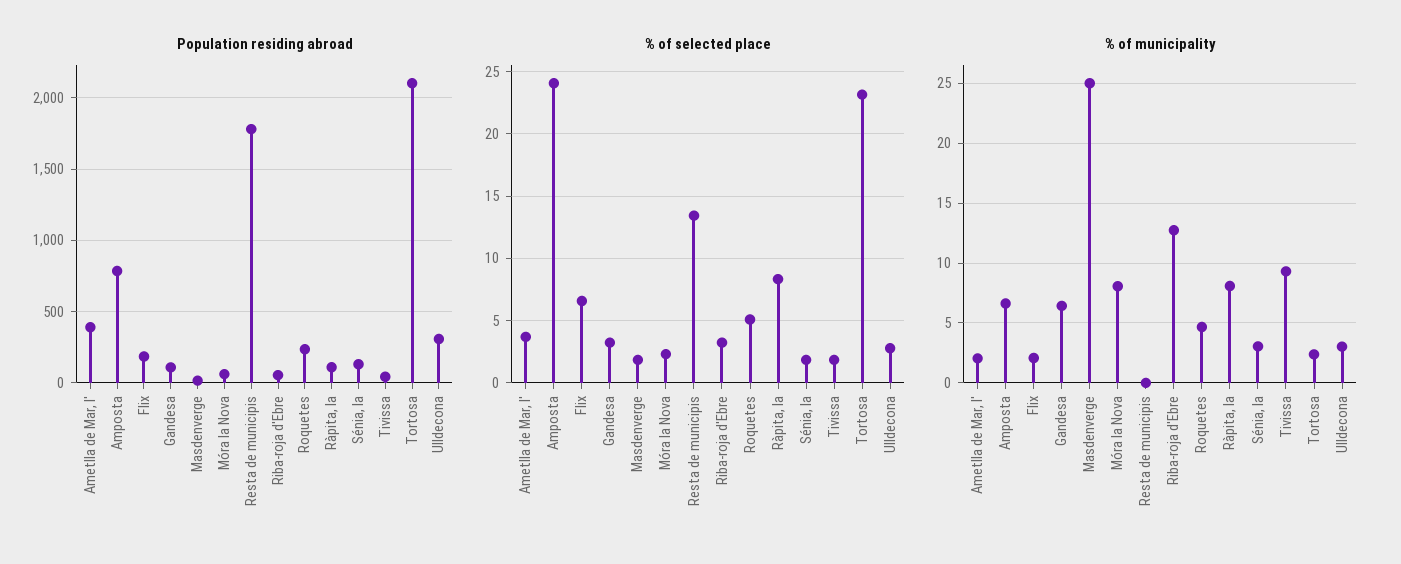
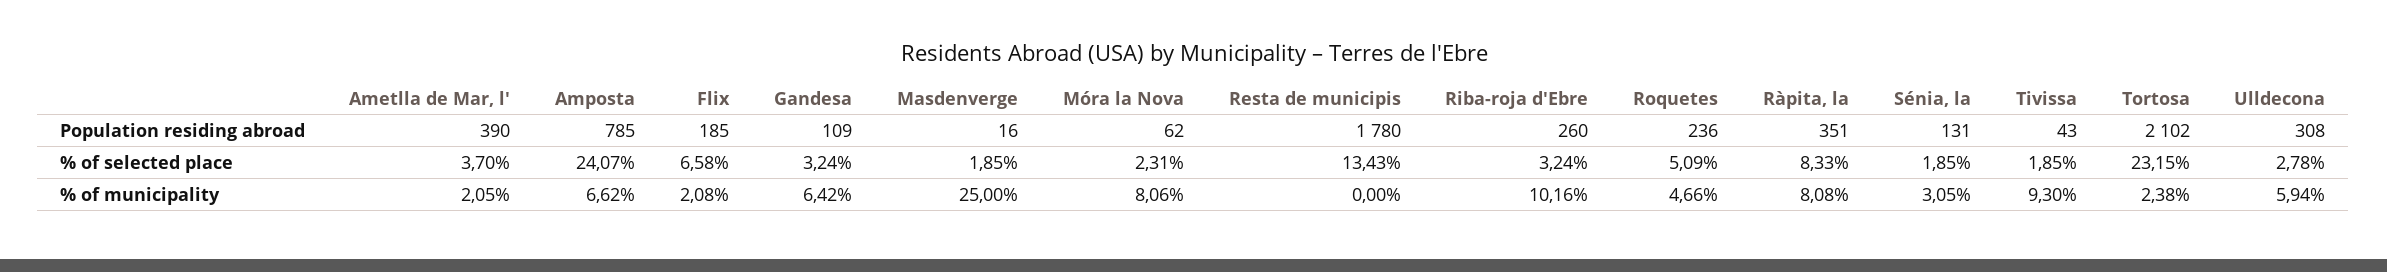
Population residing abroad, Riba-roja d'Ebre: 50 -> 260
Population residing abroad, Ràpita, la: 100 -> 351
% of municipality, Riba-roja d'Ebre: 13 -> 10.16
% of municipality, Ulldecona: 3 -> 5.94

